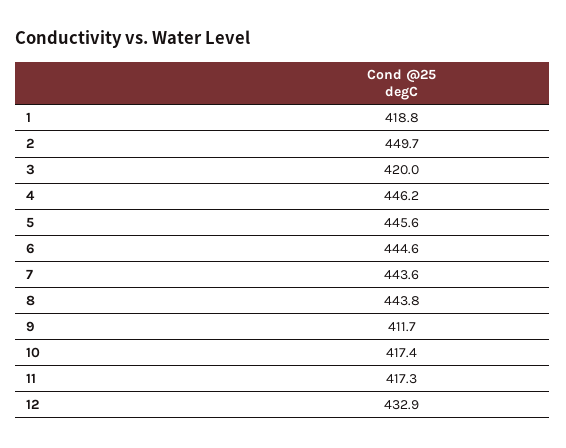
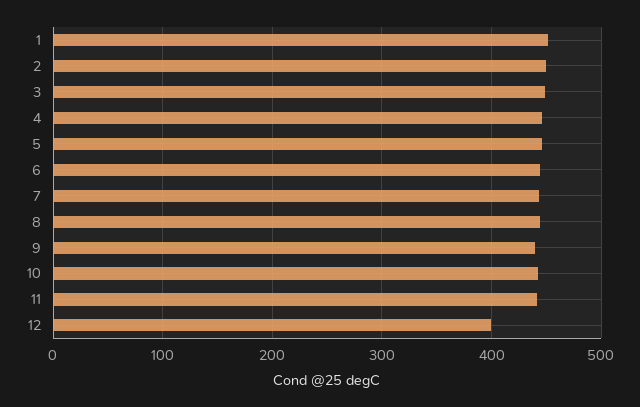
1: 418.8 -> 450
3: 420 -> 450
9: 411.7 -> 440
10: 417.4 -> 440
11: 417.3 -> 440
12: 432.9 -> 400

